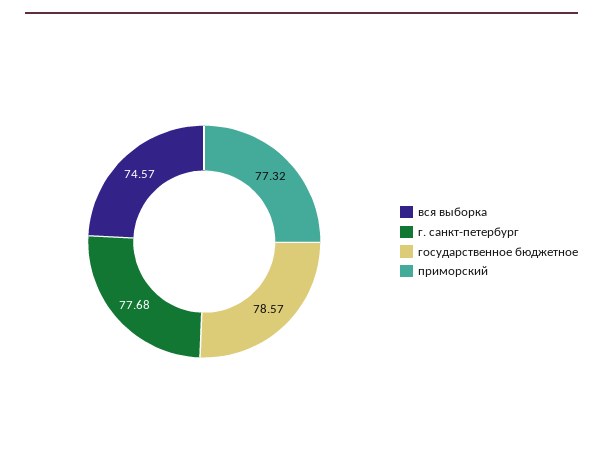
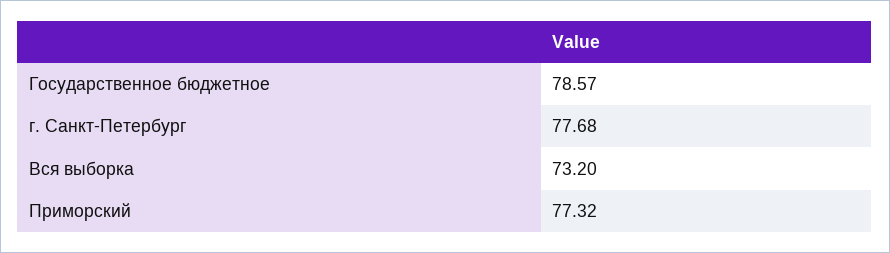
вся выборка: 74.57 -> 73.2

